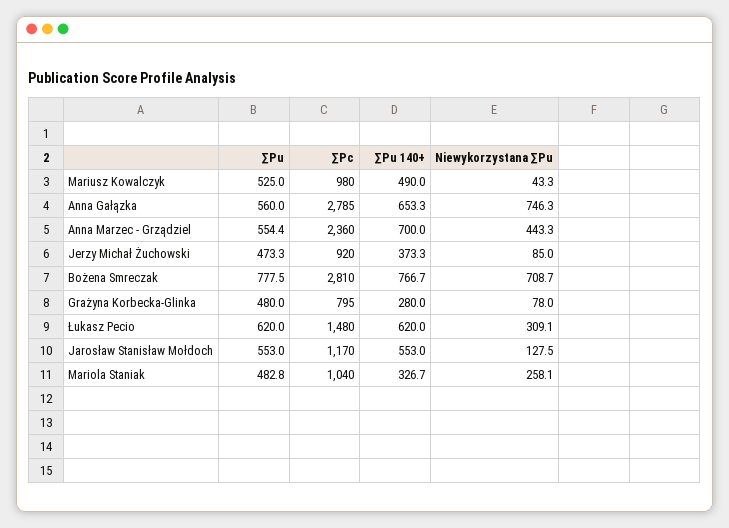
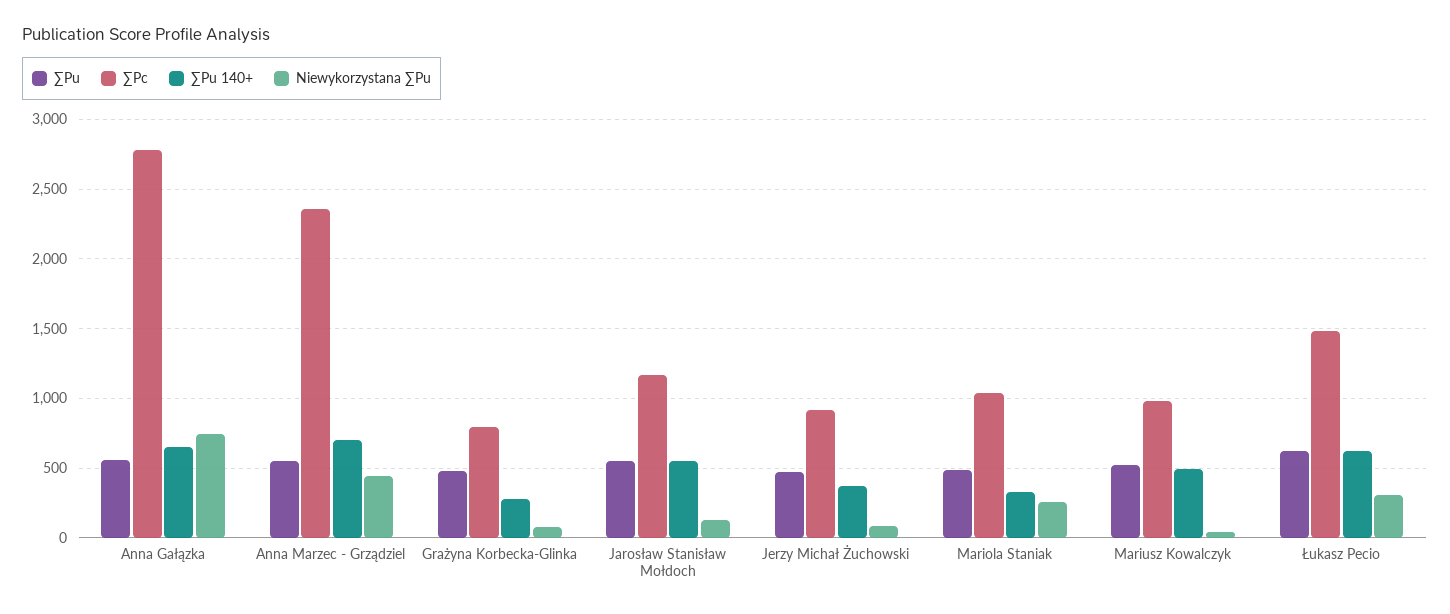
∑Pu, Bożena Smreczak: 777.5 -> none
∑Pc, Bożena Smreczak: 2810 -> none
∑Pu 140+, Bożena Smreczak: 766.7 -> none
Niewykorzystana ∑Pu, Bożena Smreczak: 708.7 -> none

